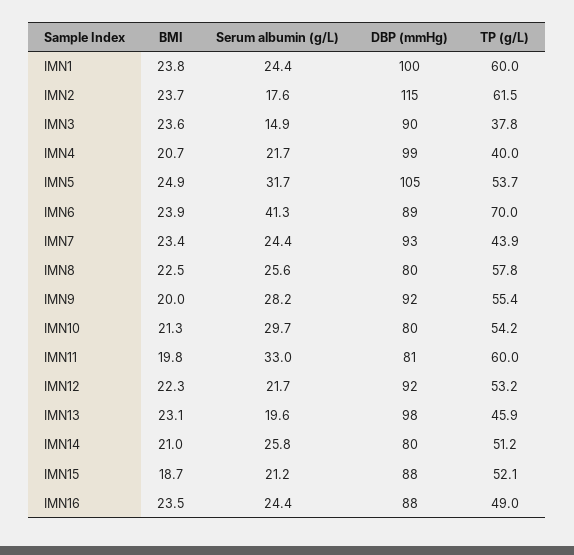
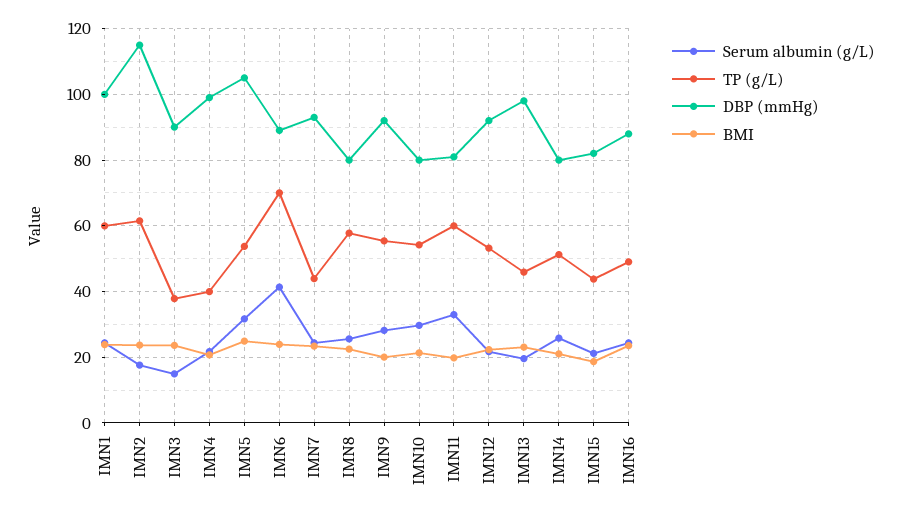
DBP (mmHg), IMN15: 88 -> 82
TP (g/L), IMN15: 52.1 -> 44

